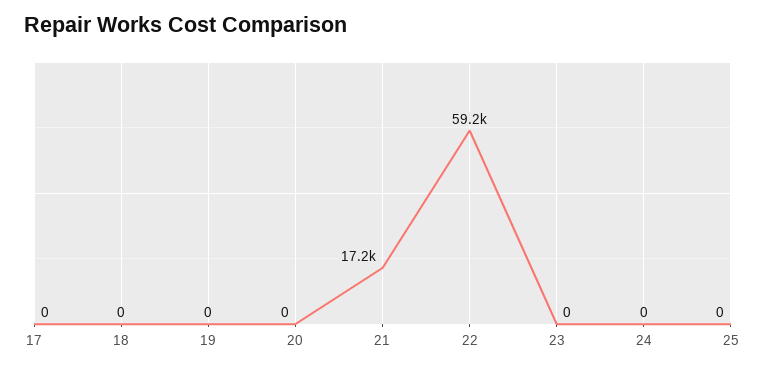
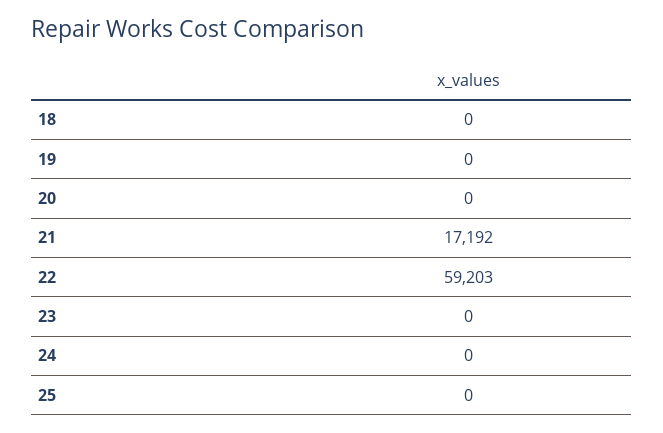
17: 0 -> none

